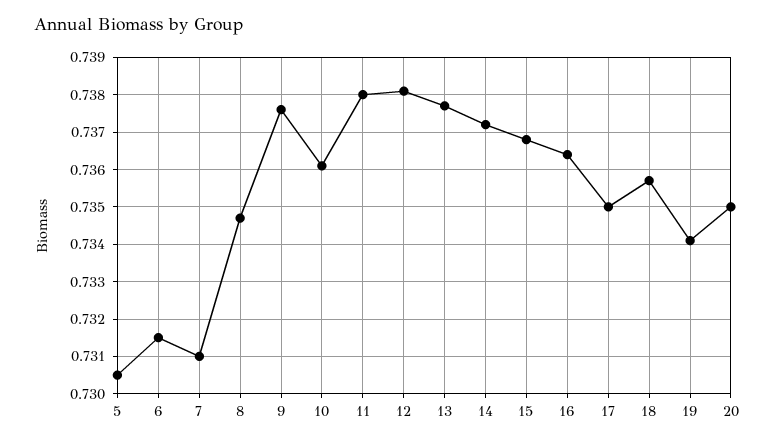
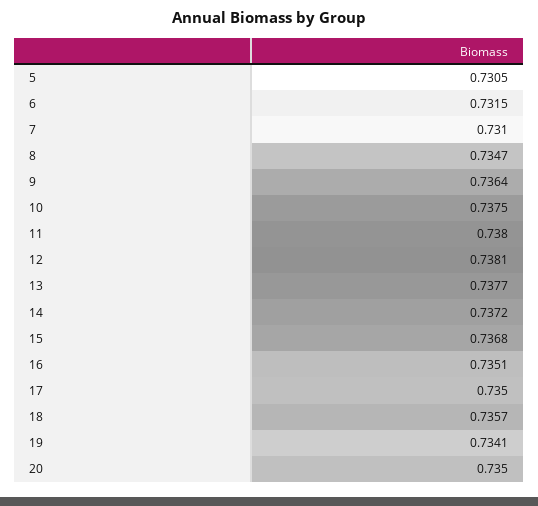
9: 0.7375 -> 0.7364
10: 0.736 -> 0.7375
16: 0.7365 -> 0.7351

